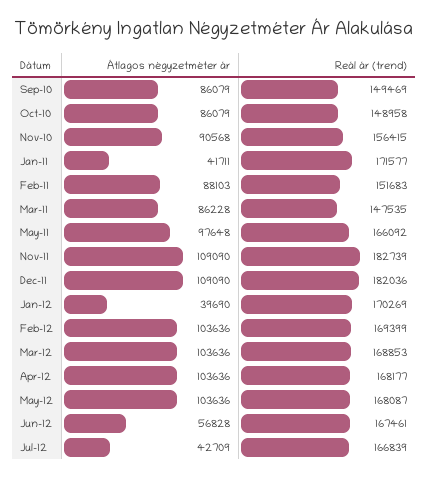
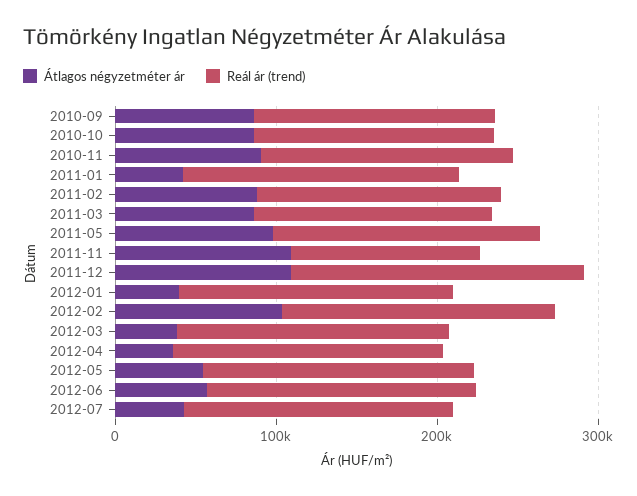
Reál ár (trend), Nov-11: 182739 -> 120000
Átlagos négyzetméter ár, Mar-12: 103636 -> 40000
Átlagos négyzetméter ár, Apr-12: 103636 -> 40000
Átlagos négyzetméter ár, May-12: 103636 -> 60000

